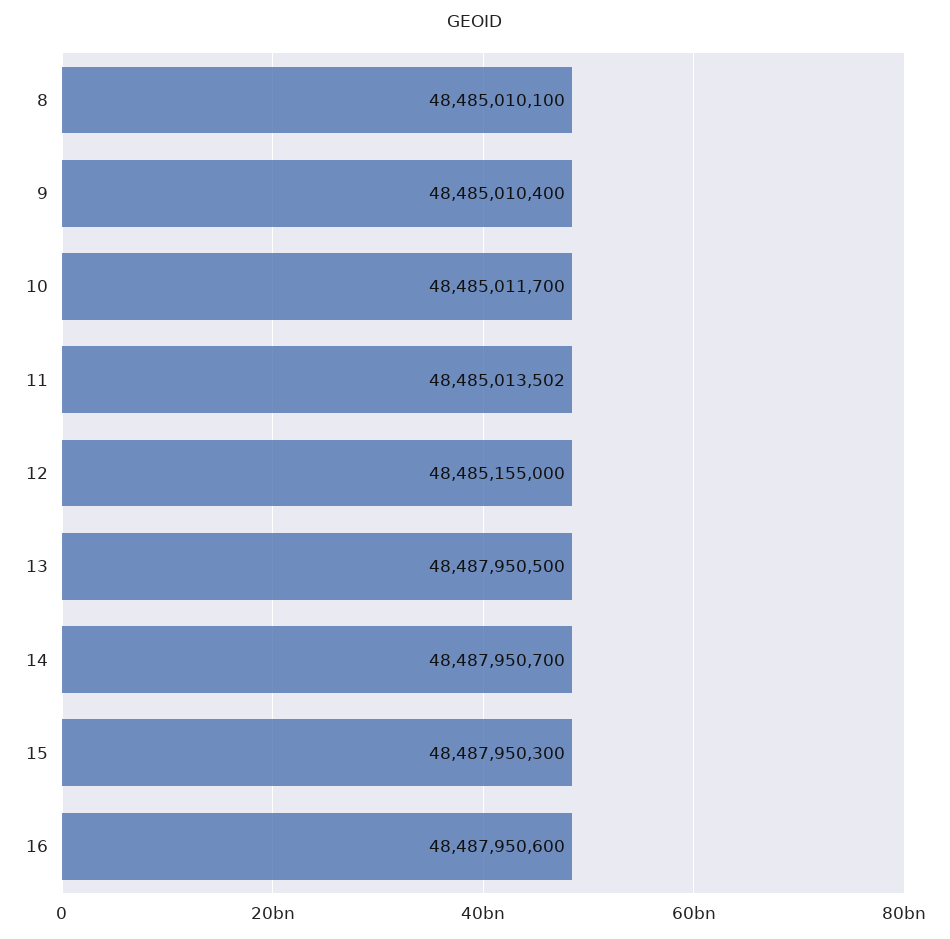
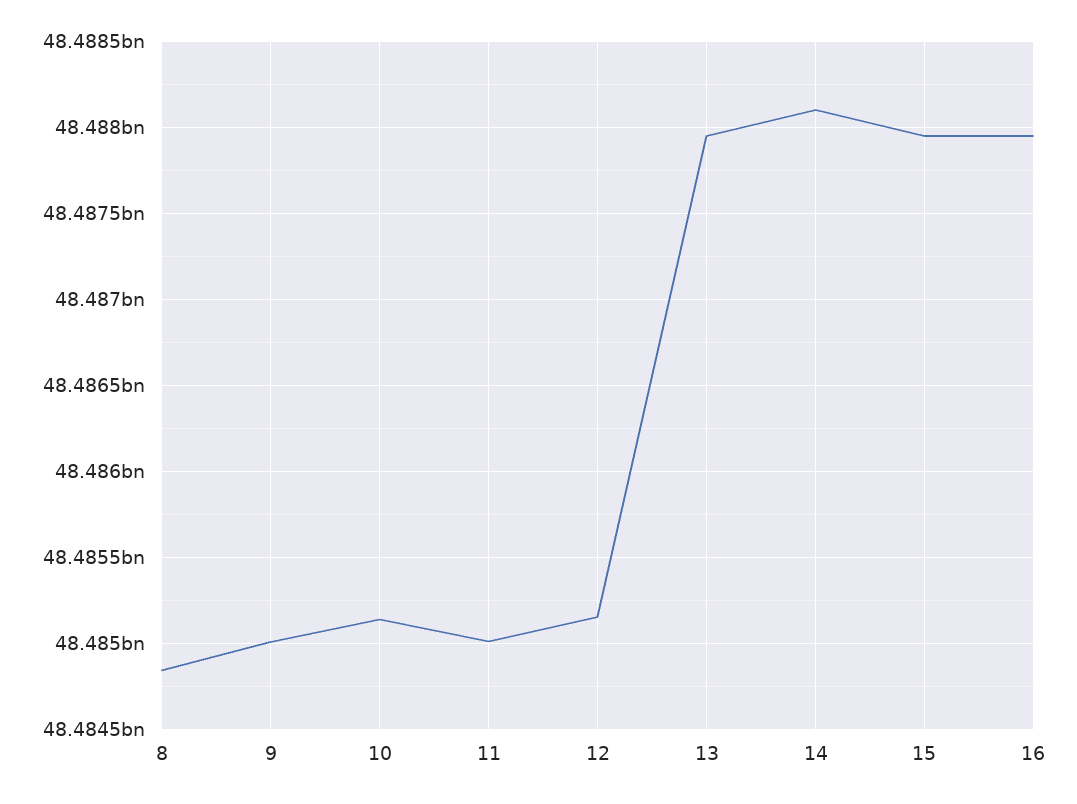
8: 48485010100 -> 48484850000
10: 48485011700 -> 48485150000
14: 48487950700 -> 48488100000

